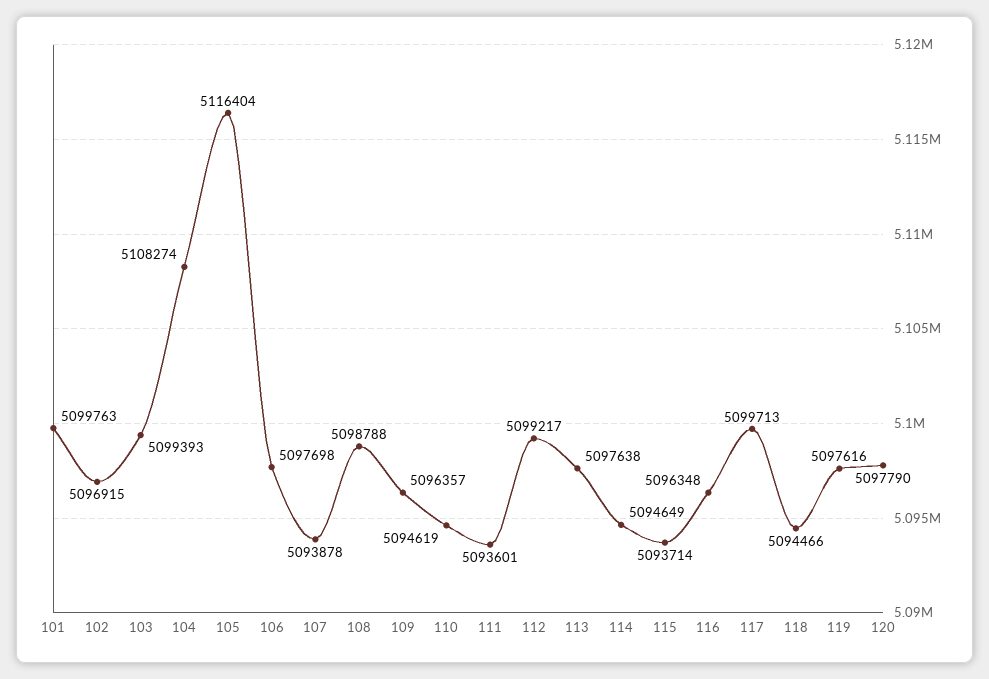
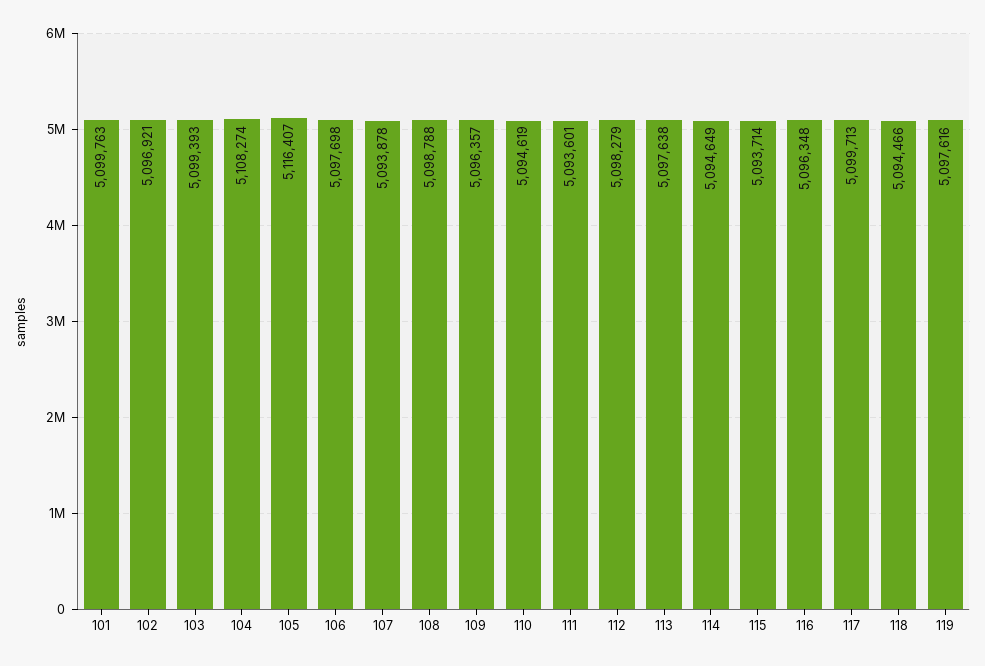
102: 5096915 -> 5096921
105: 5116404 -> 5116407
112: 5099217 -> 5098279
120: 5097790 -> none

